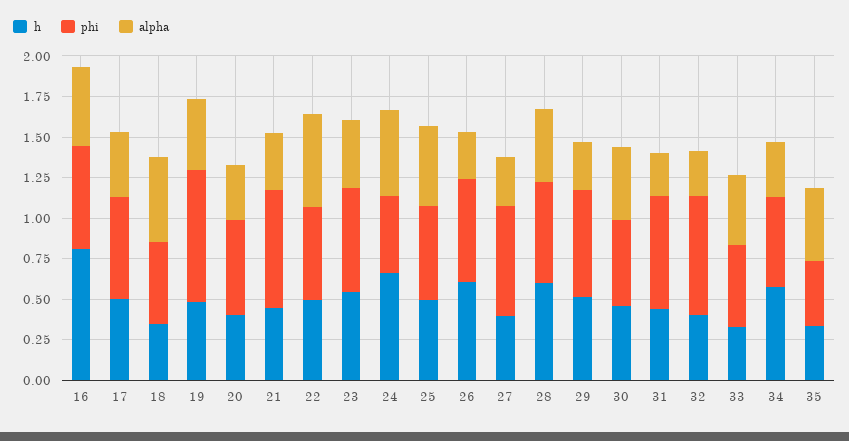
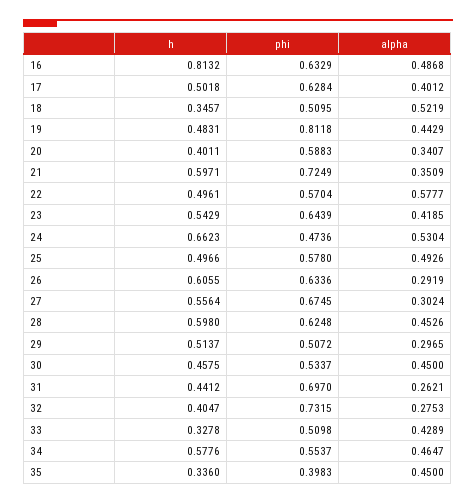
h, 21: 0.45 -> 0.5971
h, 27: 0.4 -> 0.5564
phi, 29: 0.65 -> 0.5072
alpha, 34: 0.35 -> 0.4647

